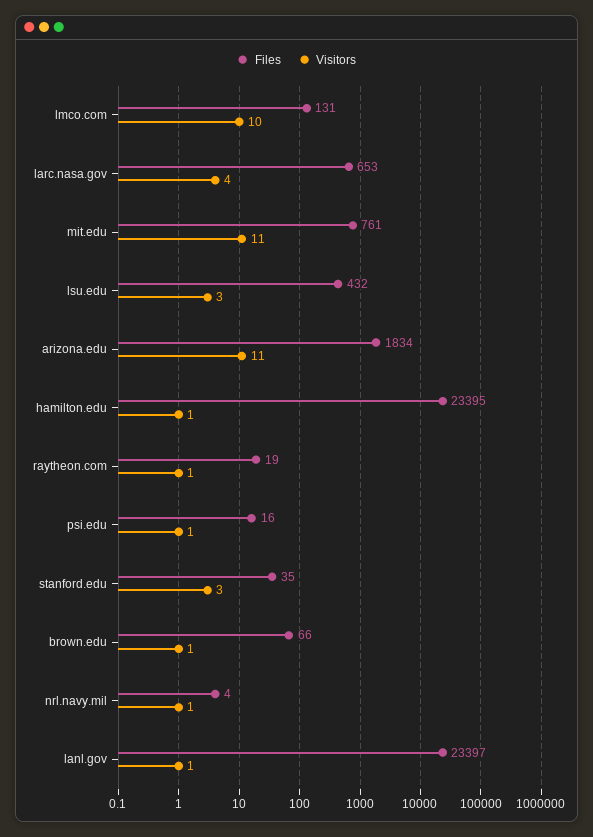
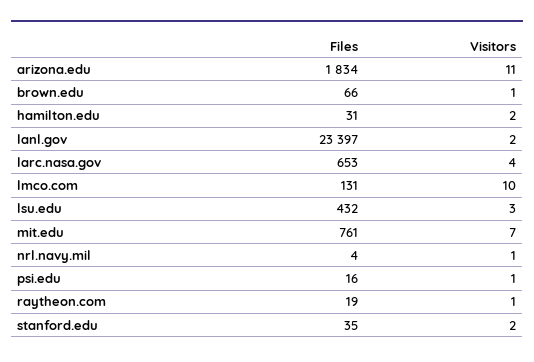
Visitors, mit.edu: 11 -> 7
Files, hamilton.edu: 23395 -> 31
Visitors, hamilton.edu: 1 -> 2
Visitors, stanford.edu: 3 -> 2
Visitors, lanl.gov: 1 -> 2

